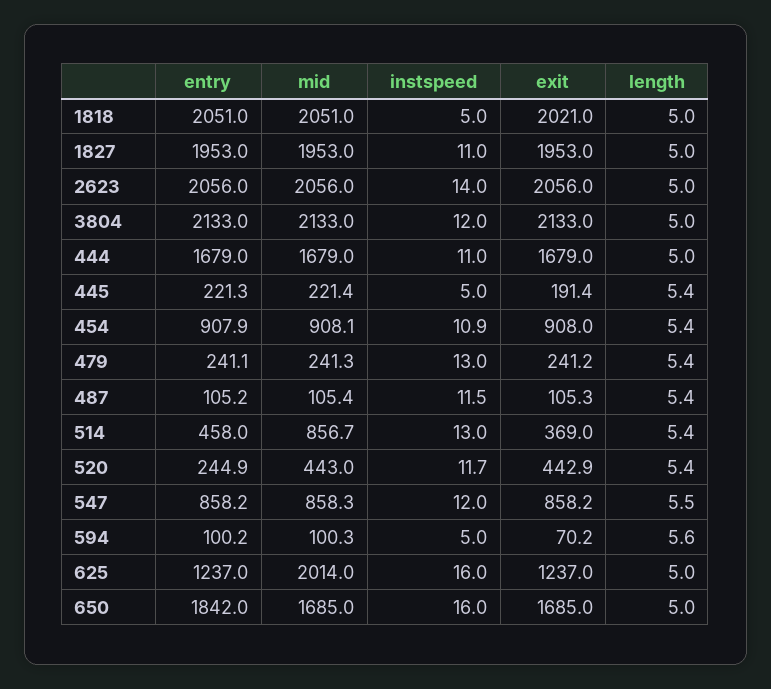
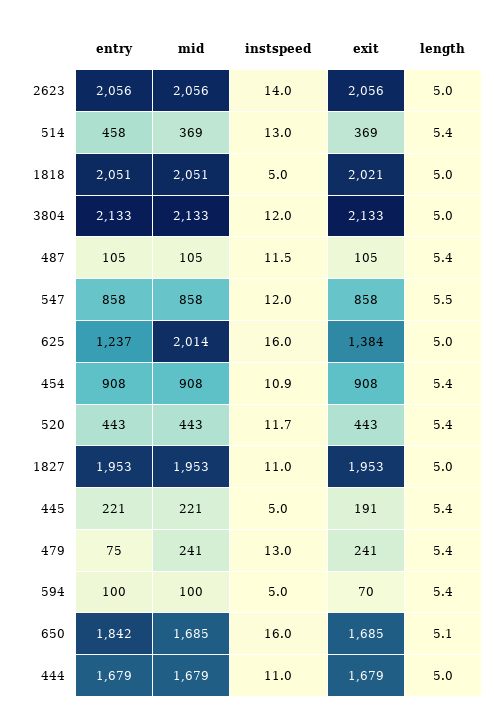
entry, 479: 241.1 -> 75
mid, 514: 856.7 -> 369
entry, 520: 244.9 -> 443
length, 594: 5.6 -> 5.4
exit, 625: 1237 -> 1384
length, 650: 5 -> 5.1

